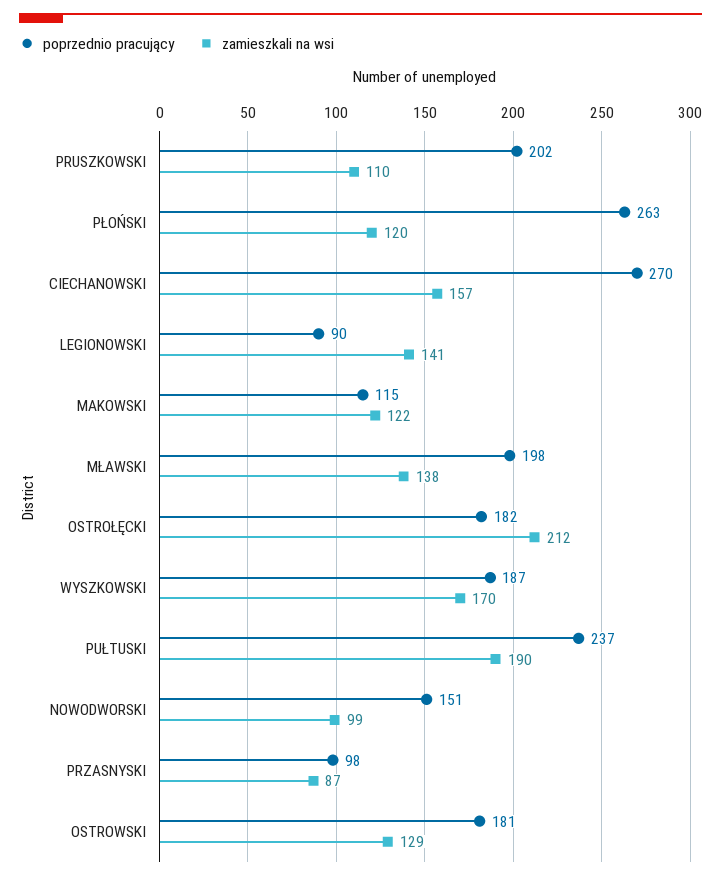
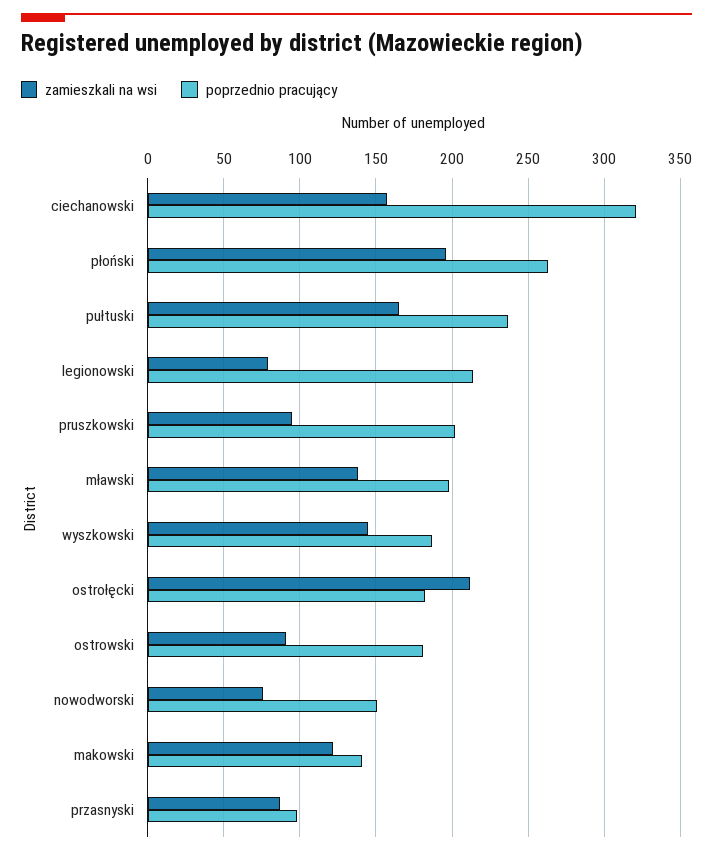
zamieszkali na wsi, PRUSZKOWSKI: 110 -> 95
zamieszkali na wsi, PŁOŃSKI: 120 -> 195
poprzednio pracujący, CIECHANOWSKI: 270 -> 320
poprzednio pracujący, LEGIONOWSKI: 90 -> 215
zamieszkali na wsi, LEGIONOWSKI: 141 -> 80
poprzednio pracujący, MAKOWSKI: 115 -> 140
zamieszkali na wsi, WYSZKOWSKI: 170 -> 145
zamieszkali na wsi, PUŁTUSKI: 190 -> 165
zamieszkali na wsi, NOWODWORSKI: 99 -> 75
zamieszkali na wsi, OSTROWSKI: 129 -> 90

